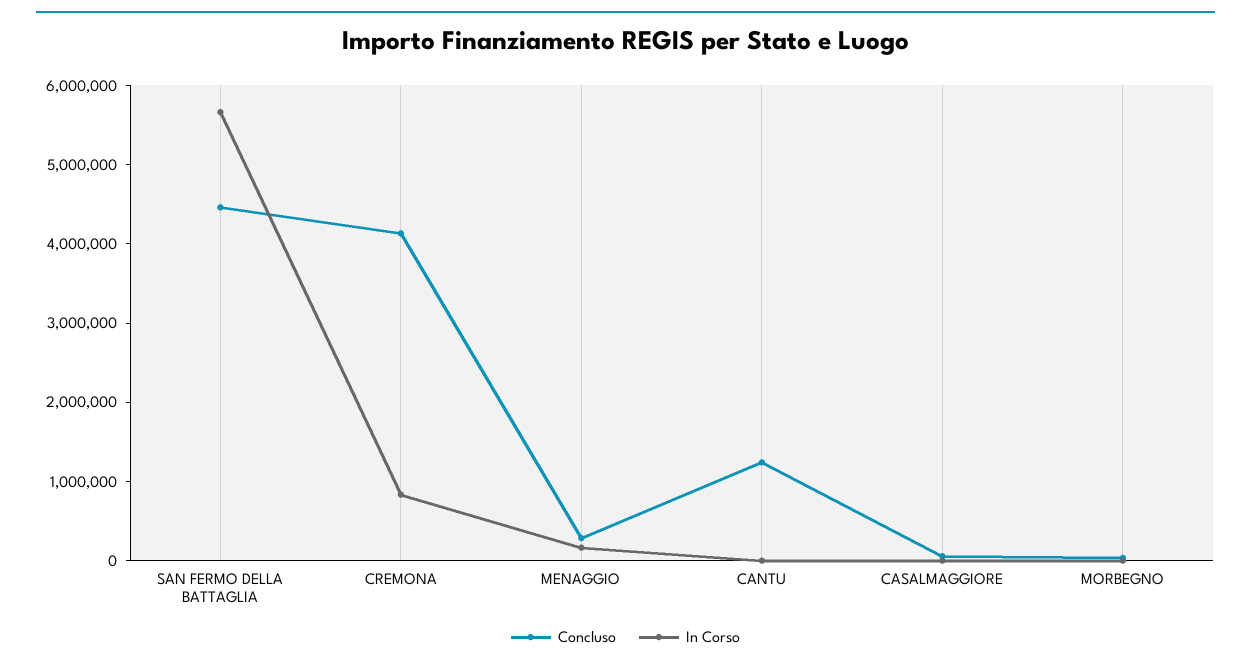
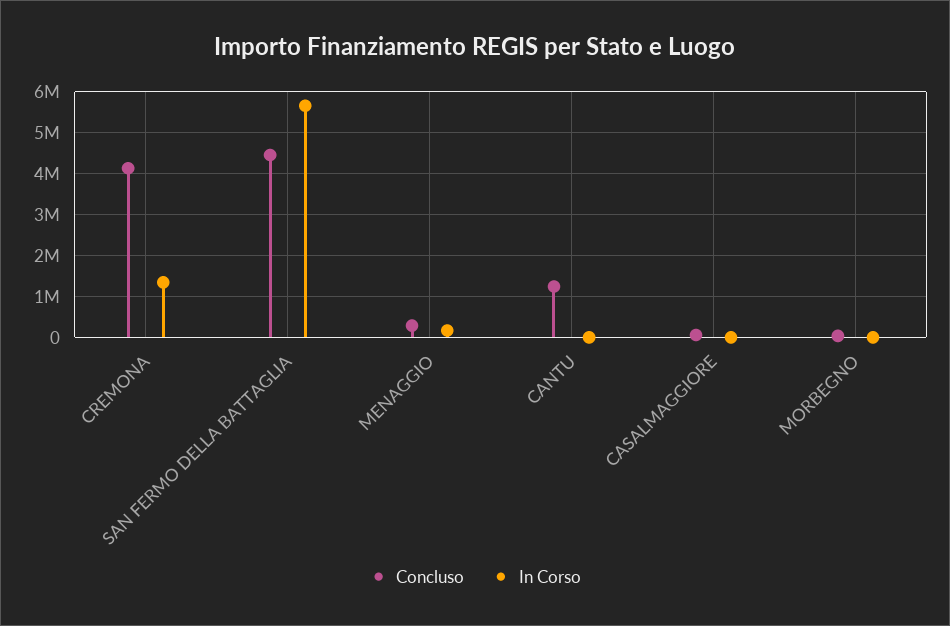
In Corso, CREMONA: 800000 -> 1400000

